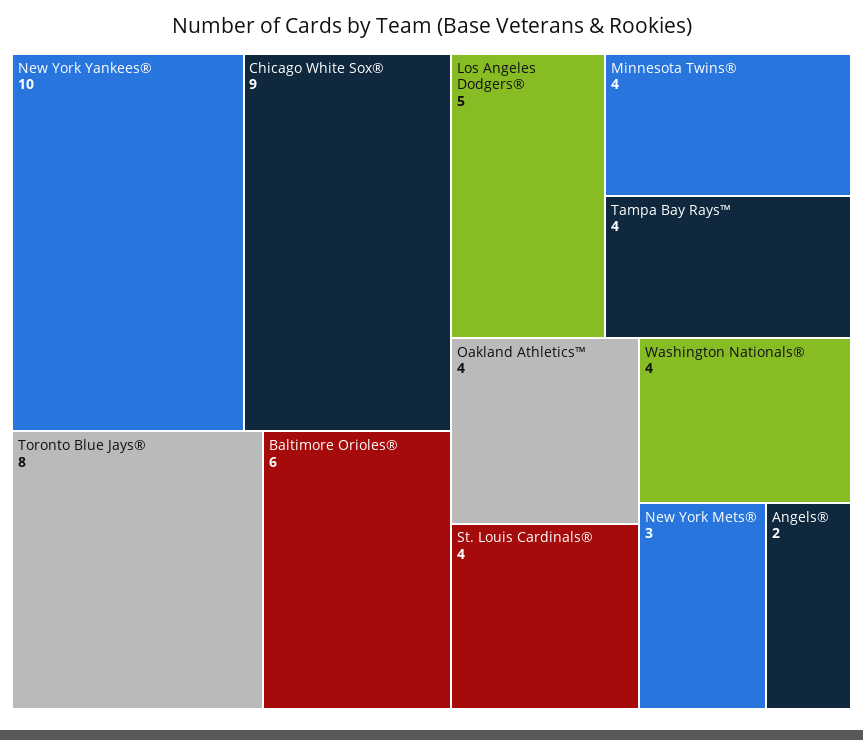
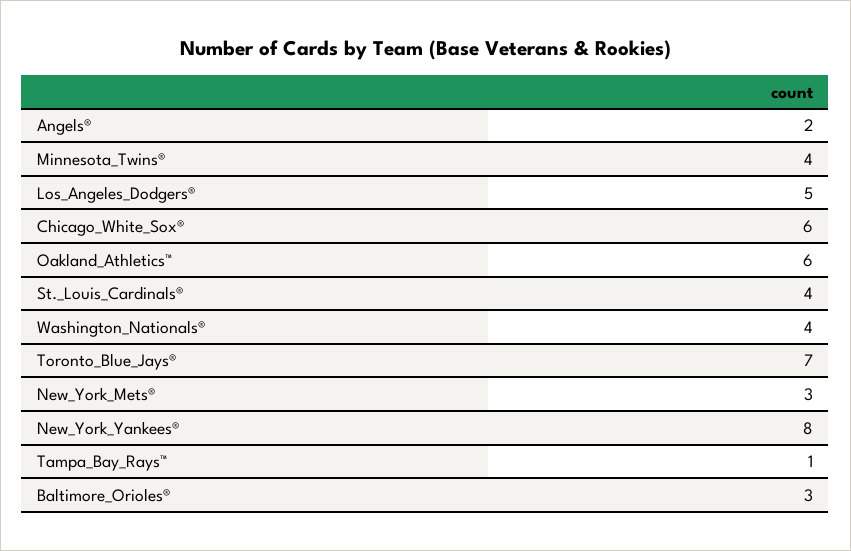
New York Yankees®: 10 -> 8
Chicago White Sox®: 9 -> 6
Toronto Blue Jays®: 8 -> 7
Baltimore Orioles®: 6 -> 3
Tampa Bay Rays™: 4 -> 1
Oakland Athletics™: 4 -> 6

